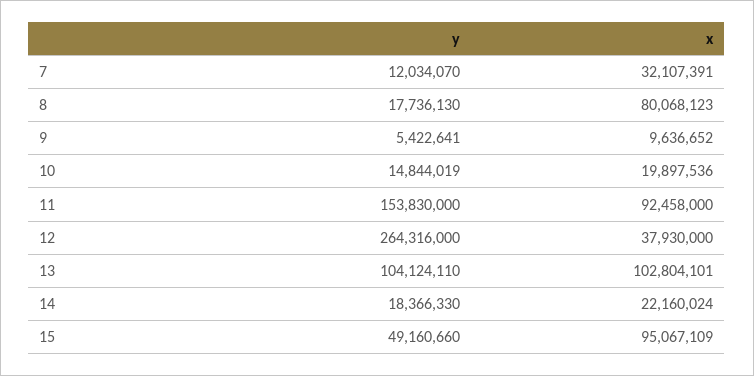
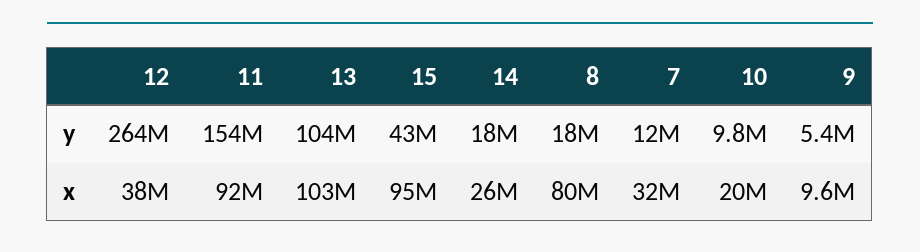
y, 10: 14844019 -> 9800000
x, 14: 22160024 -> 26000000
y, 15: 49160660 -> 43000000

